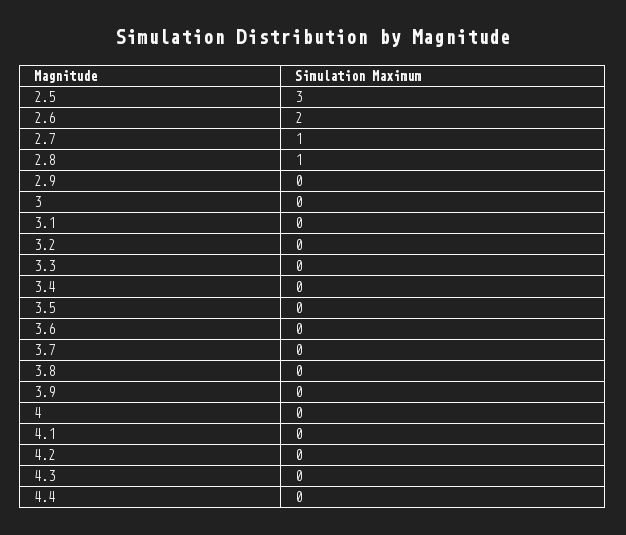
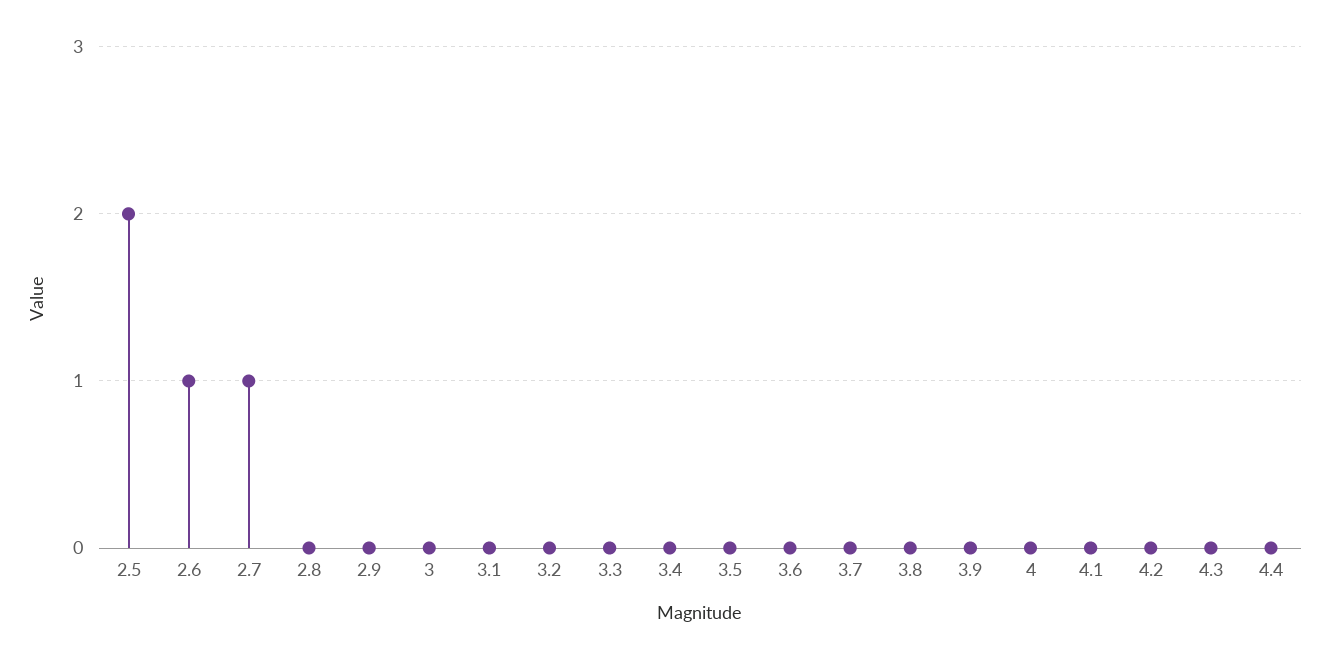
2.5: 3 -> 2
2.6: 2 -> 1
2.8: 1 -> 0

